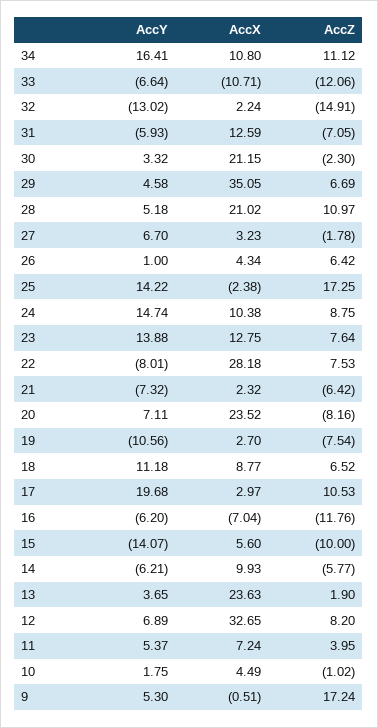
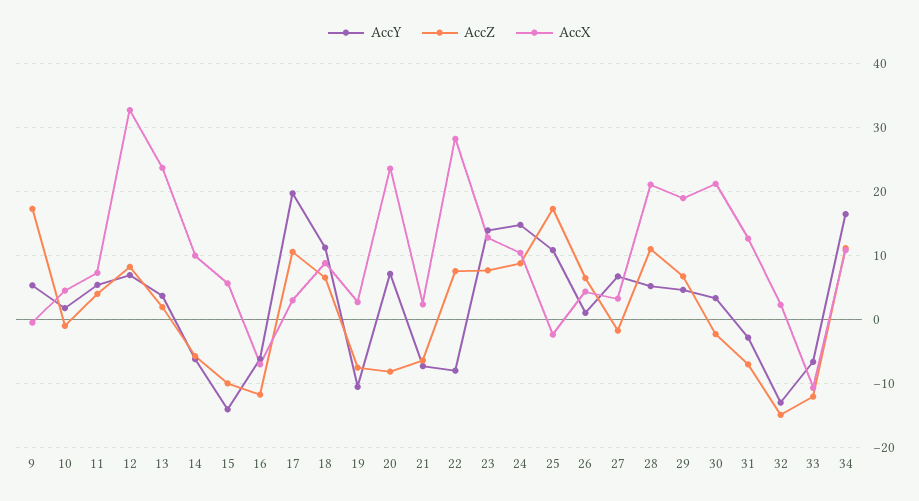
AccY, 31: -5.93 -> -3
AccX, 29: 35.05 -> 19
AccY, 25: 14.22 -> 11

